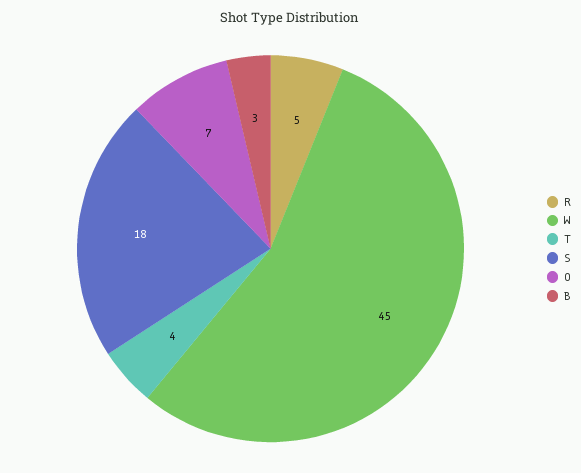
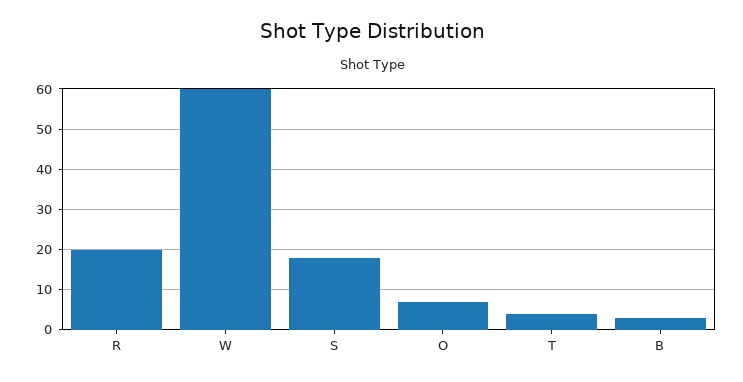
R: 5 -> 20
W: 45 -> 60

